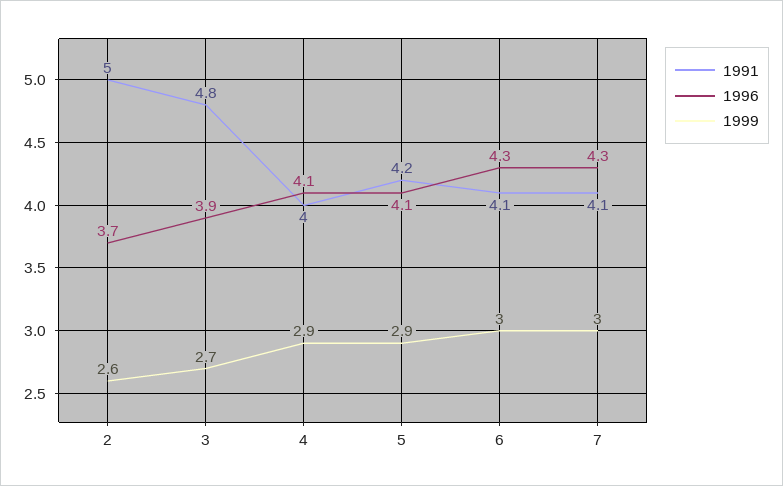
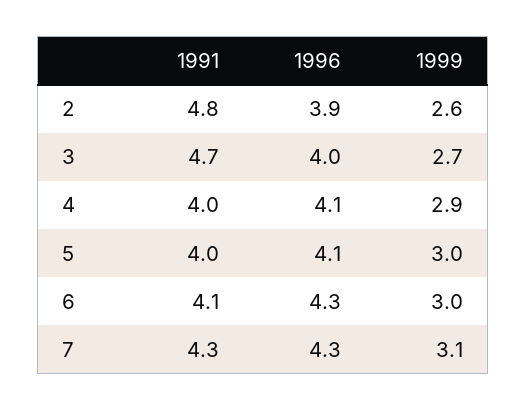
1991, 2: 5 -> 4.8
1996, 2: 3.7 -> 3.9
1991, 3: 4.8 -> 4.7
1996, 3: 3.9 -> 4
1991, 5: 4.2 -> 4
1999, 5: 2.9 -> 3
1991, 7: 4.1 -> 4.3
1999, 7: 3 -> 3.1

